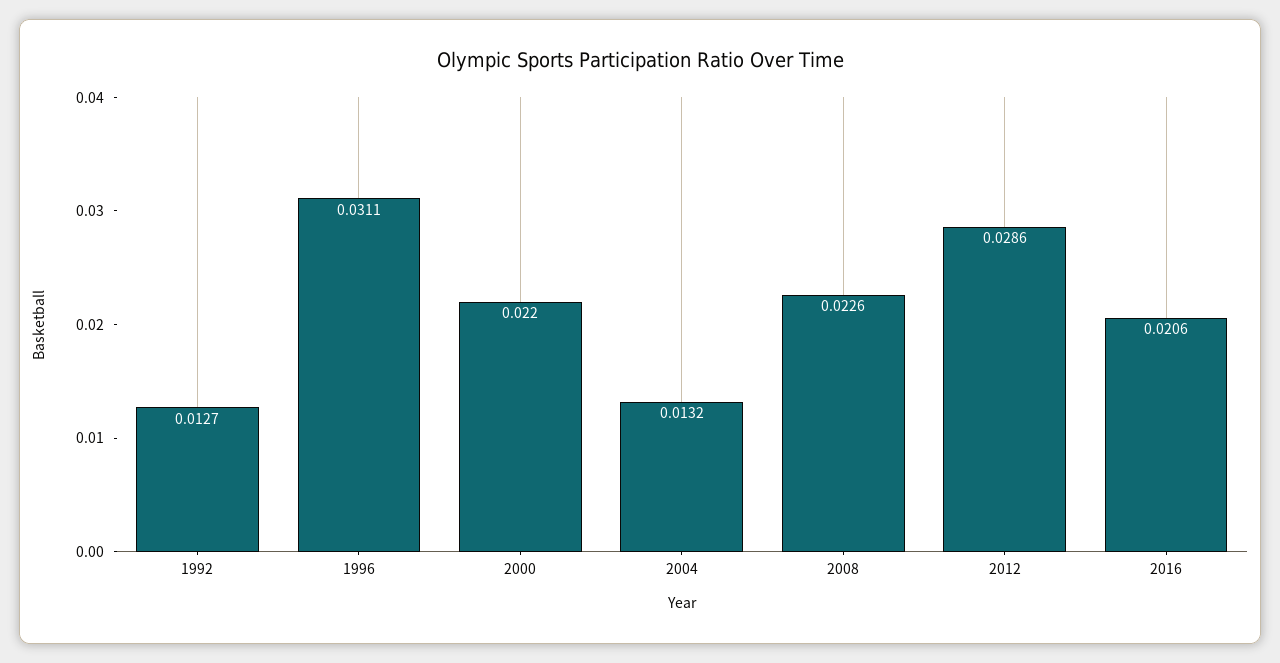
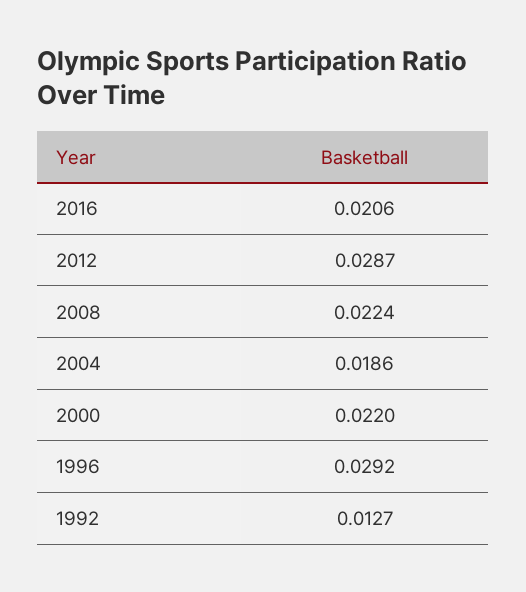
1996: 0.0311 -> 0.0292
2004: 0.0132 -> 0.0186
2008: 0.0226 -> 0.0224
2012: 0.0286 -> 0.0287

